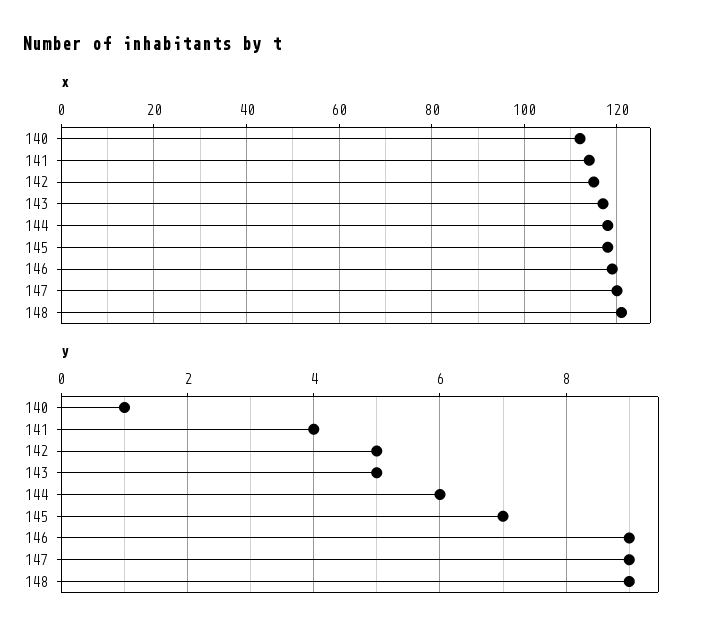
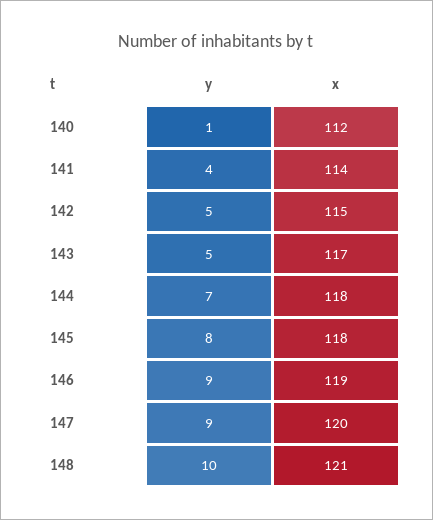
y, 144: 6 -> 7
y, 145: 7 -> 8
y, 148: 9 -> 10

